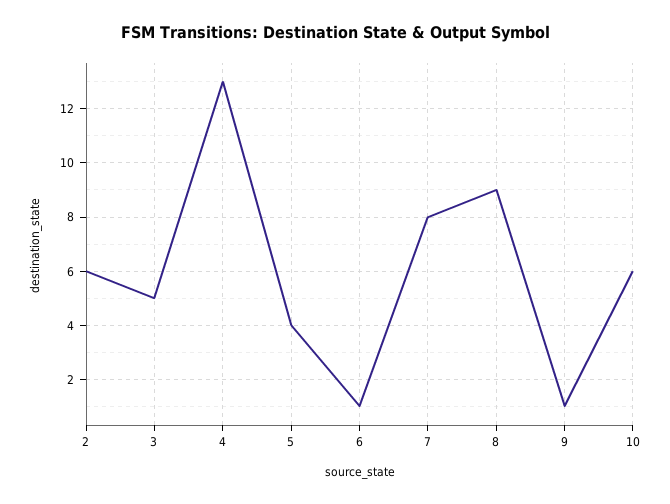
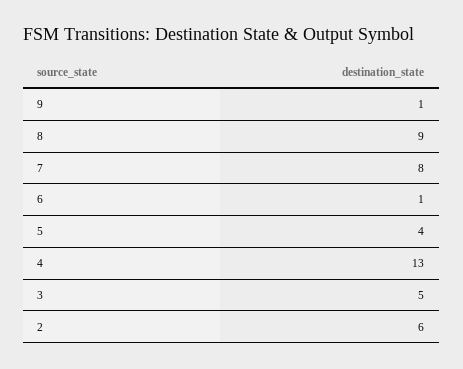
10: 6 -> none

